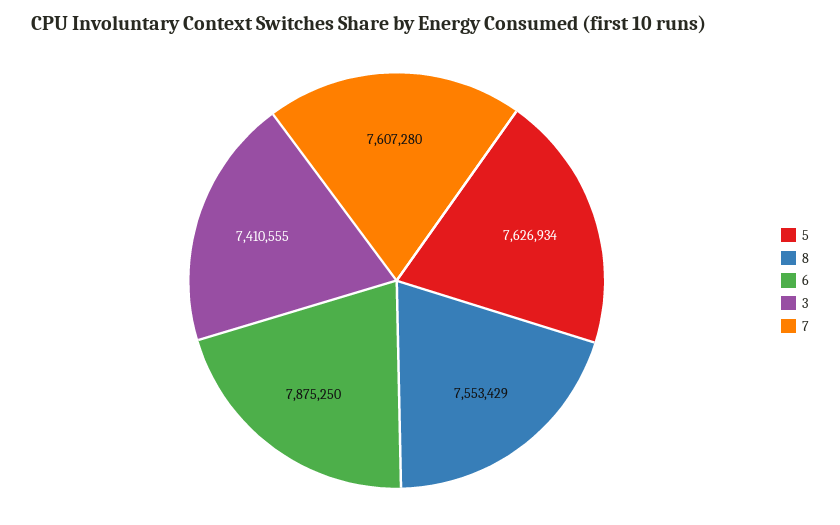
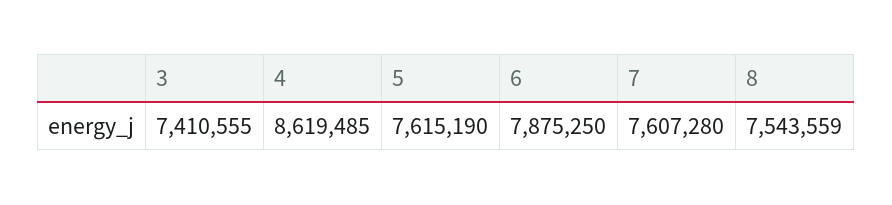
5: 7626934 -> 7615190
8: 7553429 -> 7543559
4: none -> 8619485

